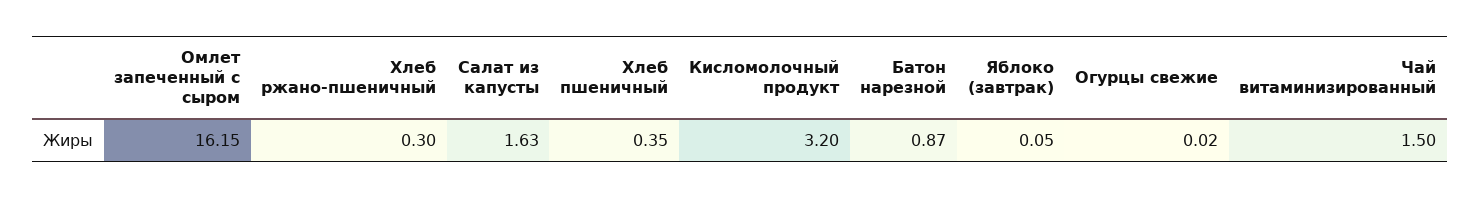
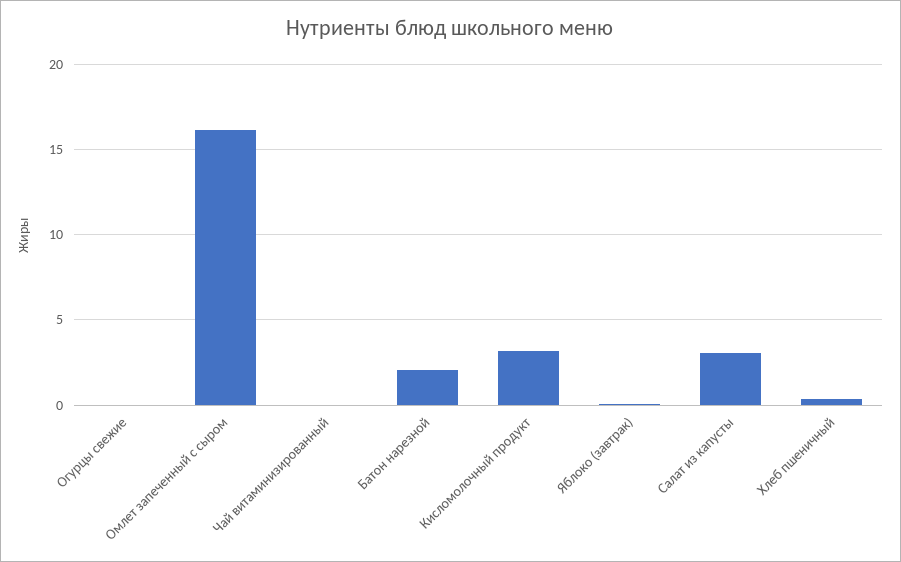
Хлеб ржано-пшеничный: 0.3 -> none
Салат из капусты: 1.63 -> 3
Батон нарезной: 0.87 -> 2
Чай витаминизированный: 1.5 -> 0

